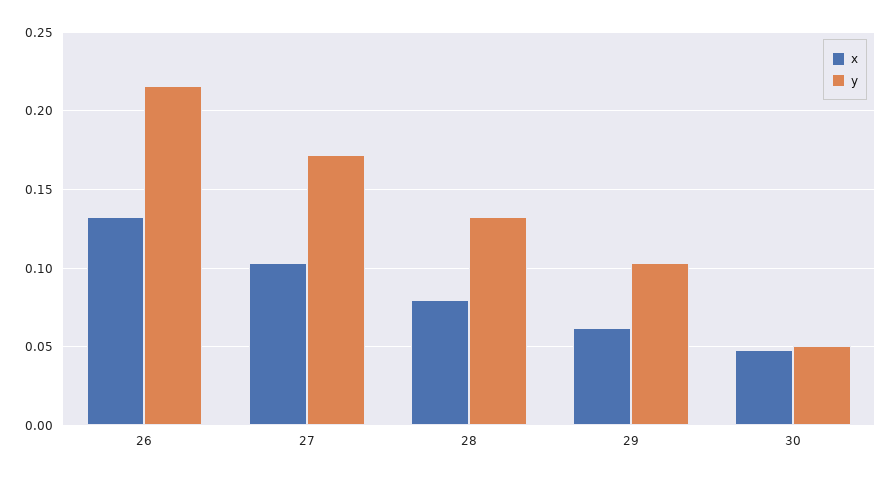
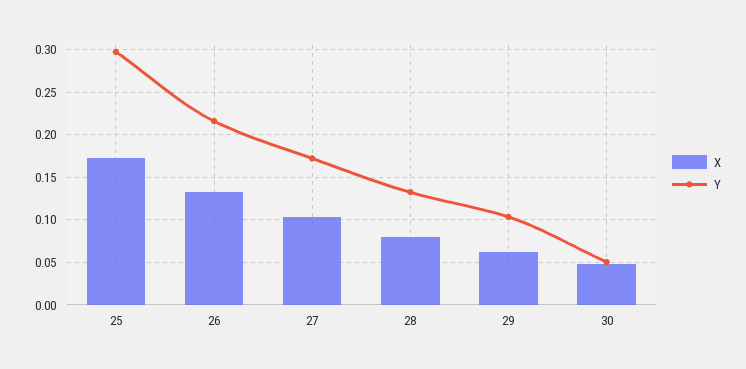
x, 25: none -> 0.17
y, 25: none -> 0.3

